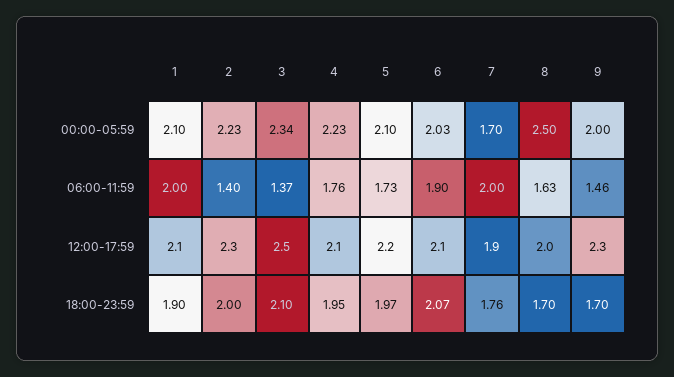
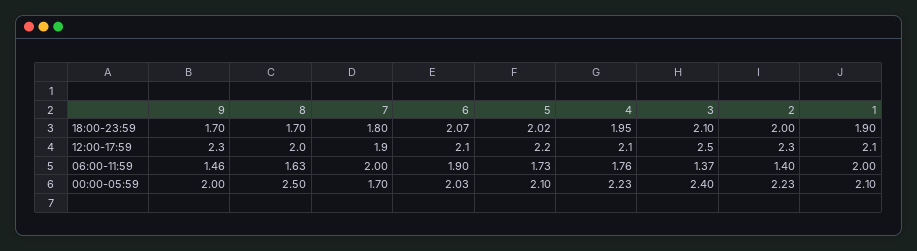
3, 00:00-05:59: 2.34 -> 2.4
5, 18:00-23:59: 1.97 -> 2.02
7, 18:00-23:59: 1.76 -> 1.8

